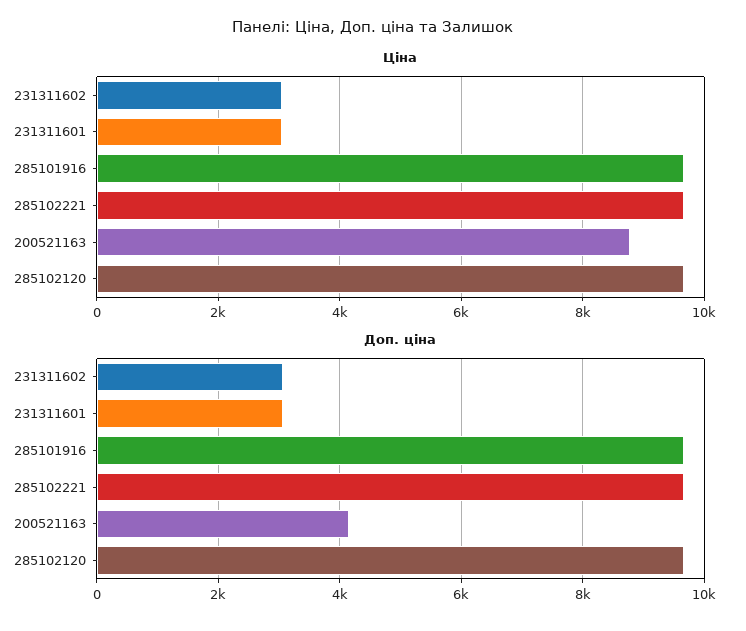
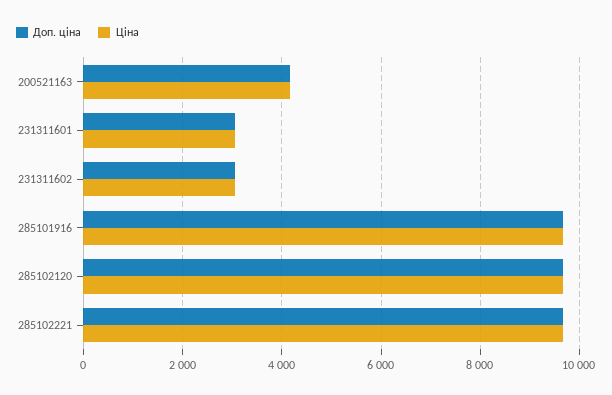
Ціна, 200521163: 8800 -> 4200

